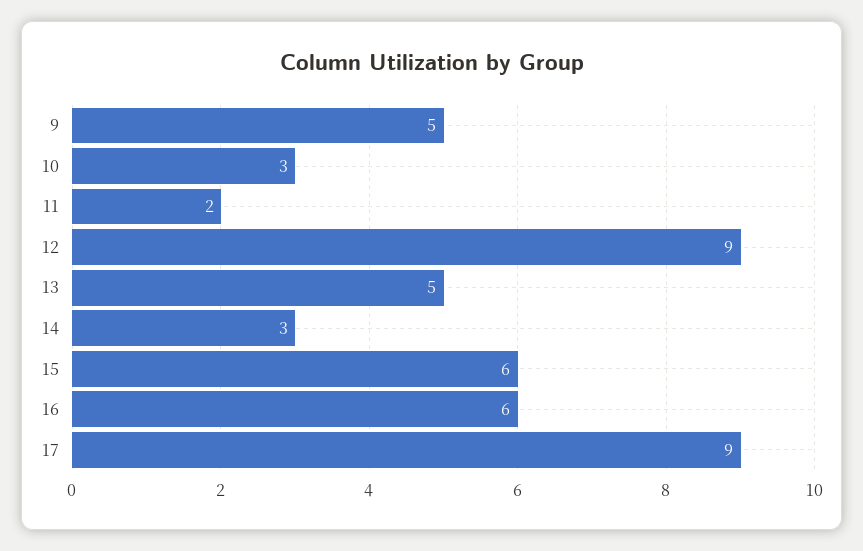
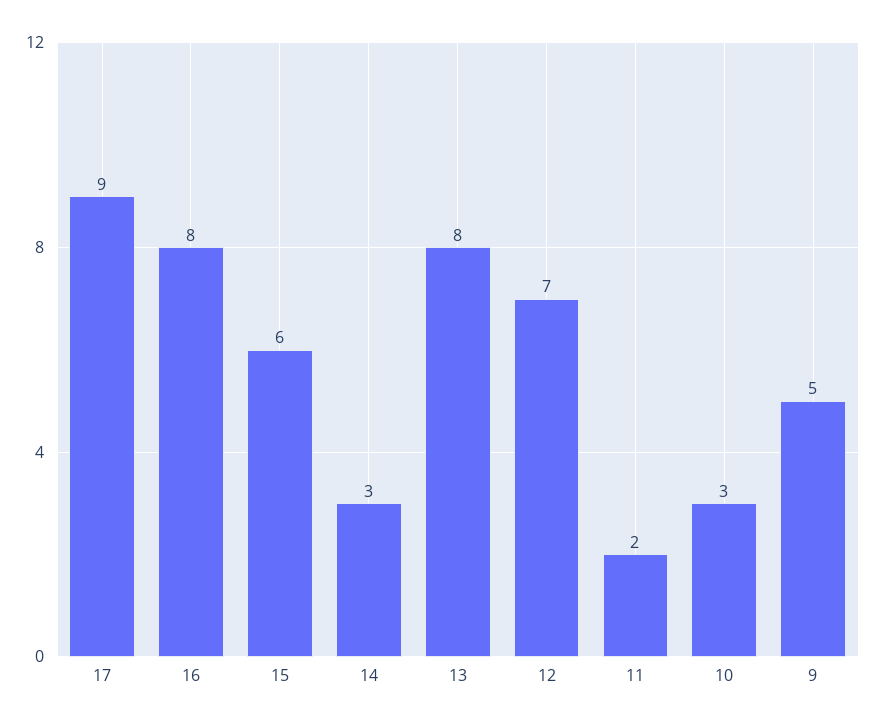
12: 9 -> 7
13: 5 -> 8
16: 6 -> 8

